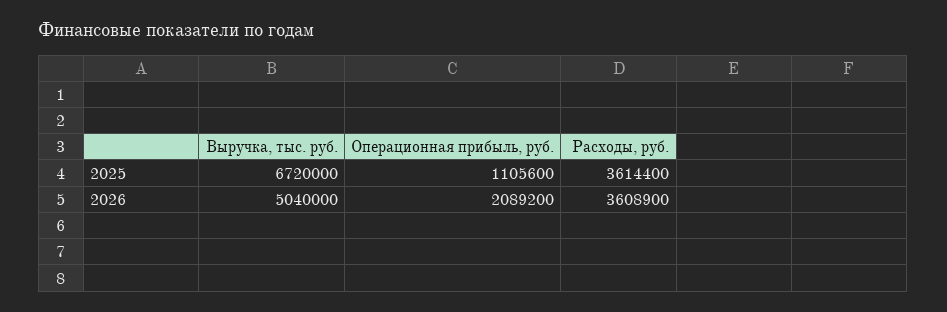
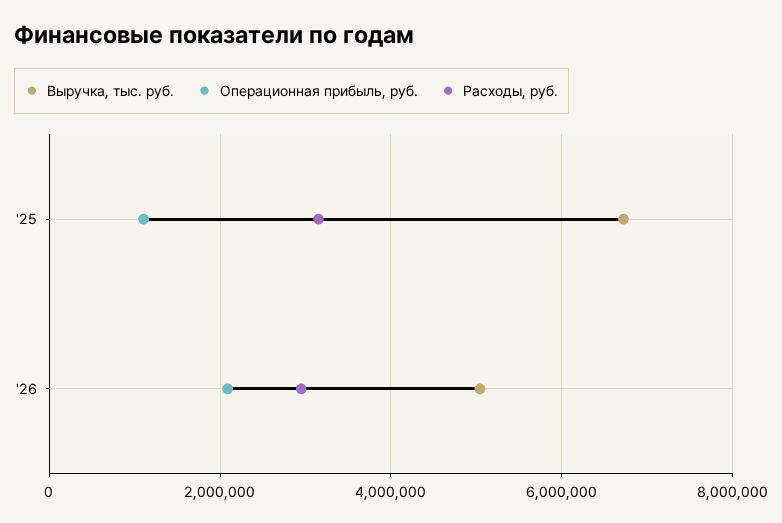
Расходы, руб., 2025: 3614400 -> 3200000
Расходы, руб., 2026: 3608900 -> 3000000

